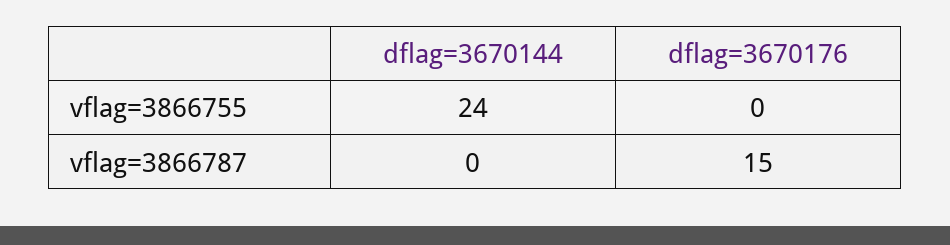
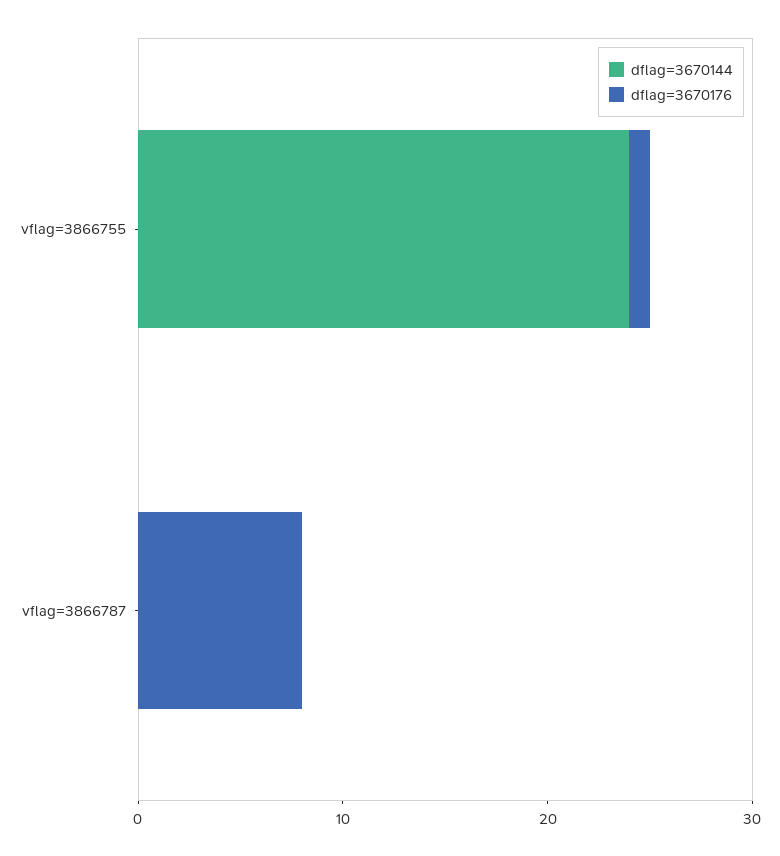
dflag=3670176, vflag=3866755: 0 -> 1
dflag=3670176, vflag=3866787: 15 -> 8

